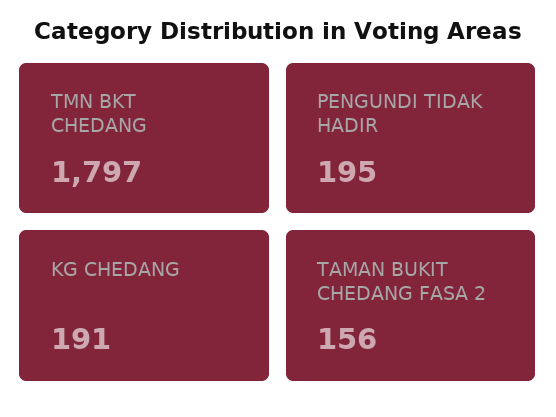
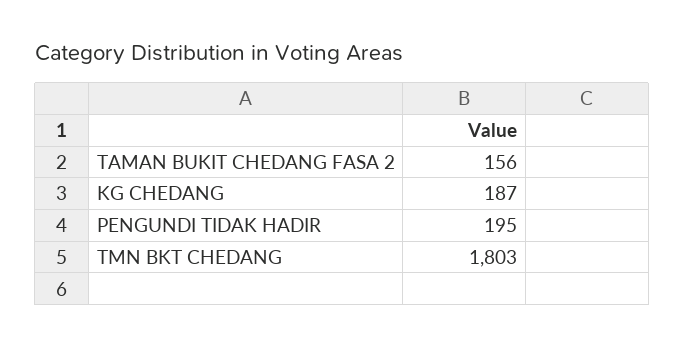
TMN BKT CHEDANG: 1797 -> 1803
KG CHEDANG: 191 -> 187

